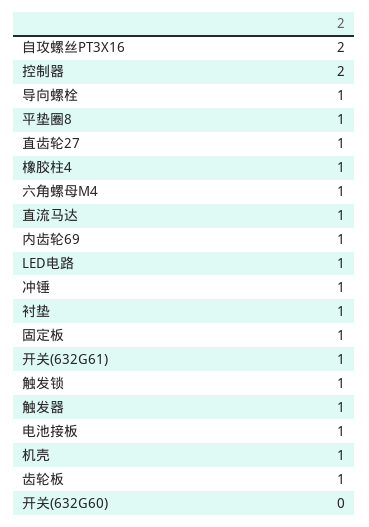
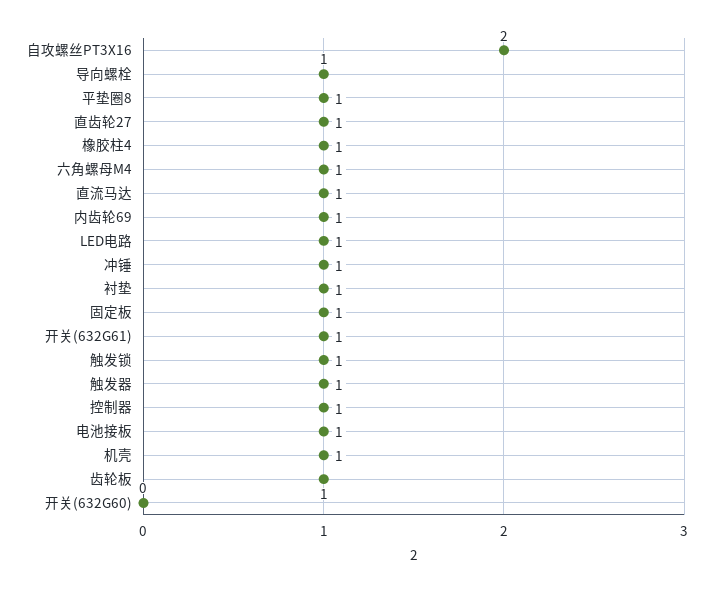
控制器: 2 -> 1

